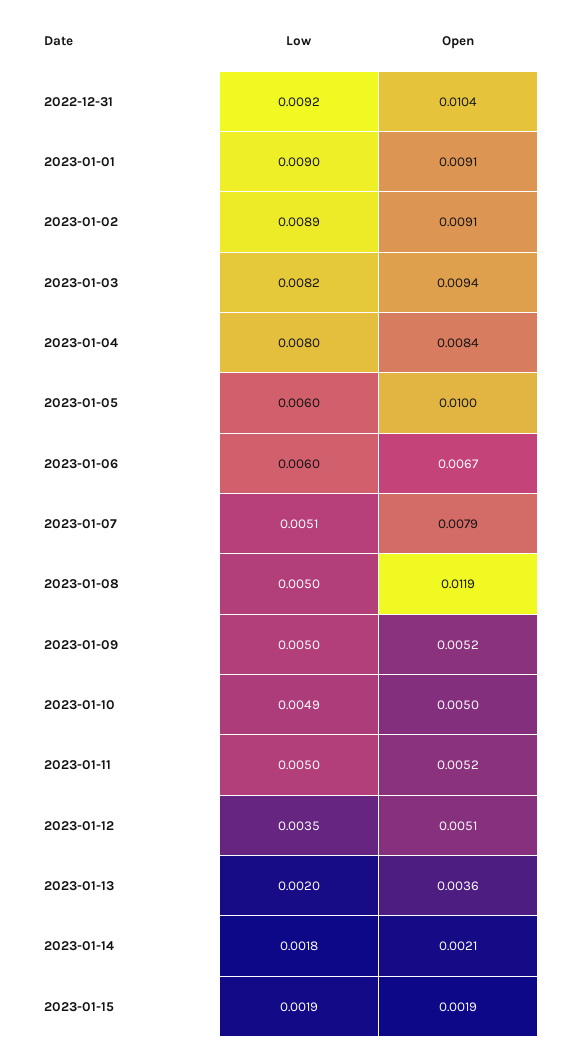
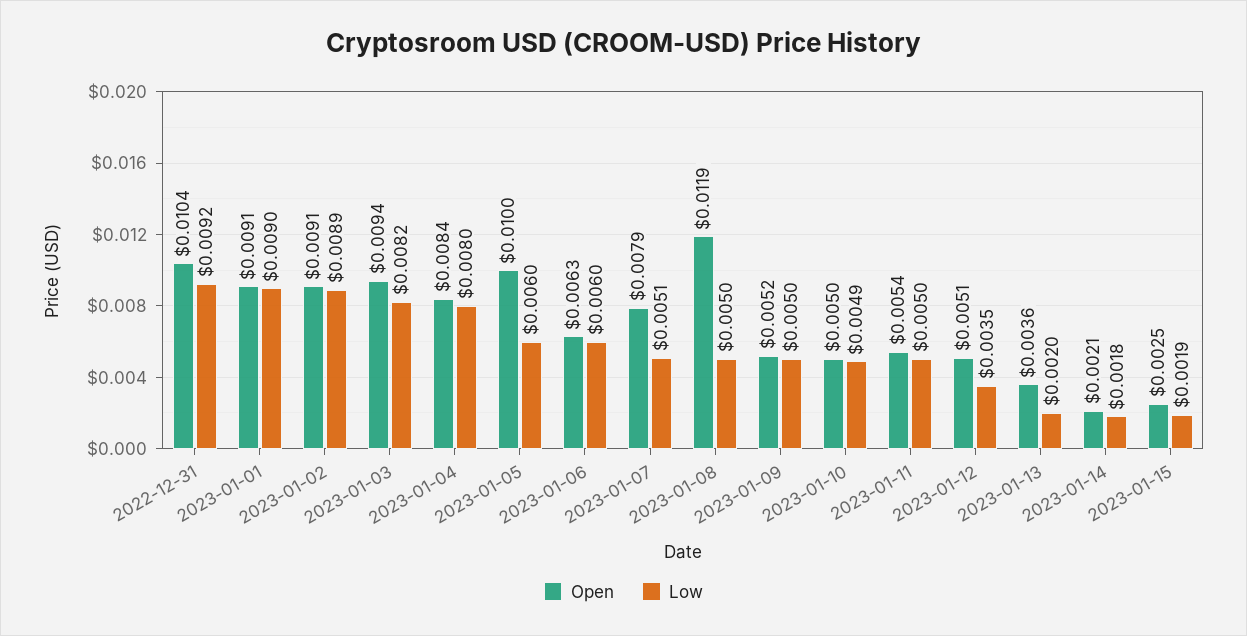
Open, 2023-01-06: 0.0067 -> 0.0063
Open, 2023-01-11: 0.0052 -> 0.0054
Open, 2023-01-15: 0.0019 -> 0.0025

